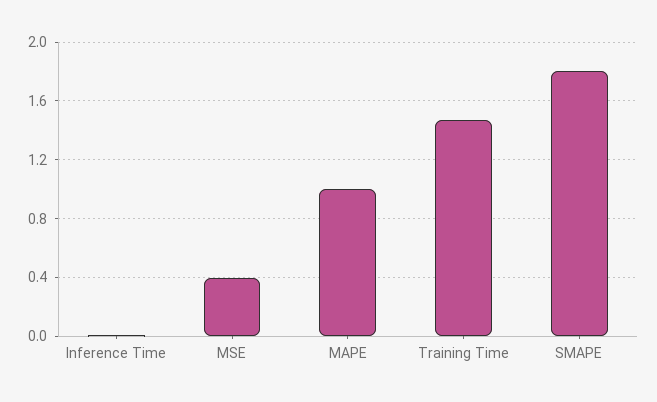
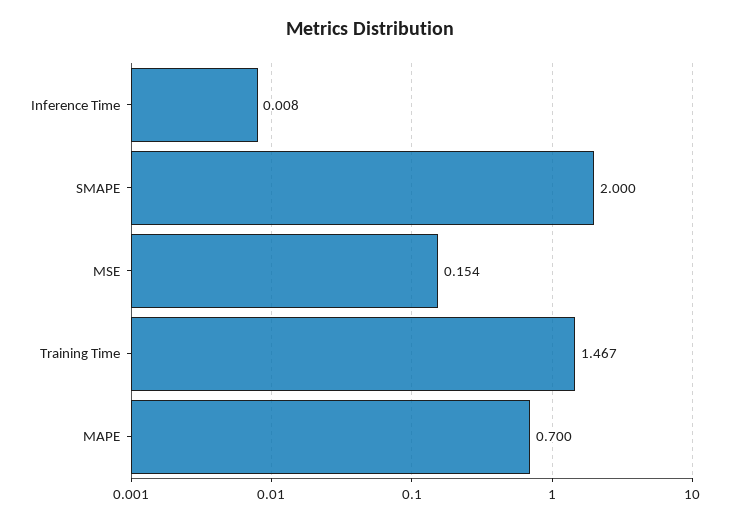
MSE: 0.4 -> 0.154
MAPE: 1 -> 0.7
SMAPE: 1.8 -> 2

